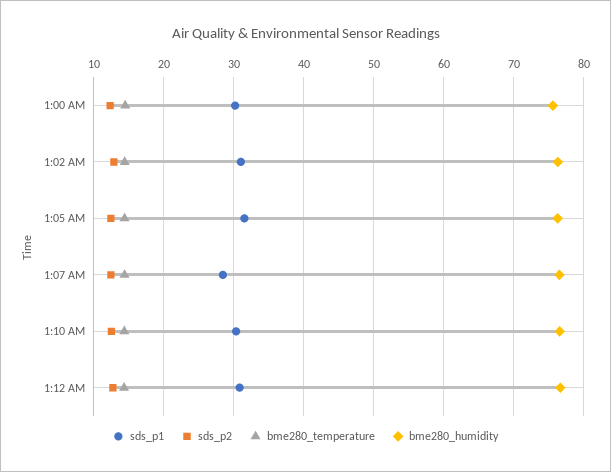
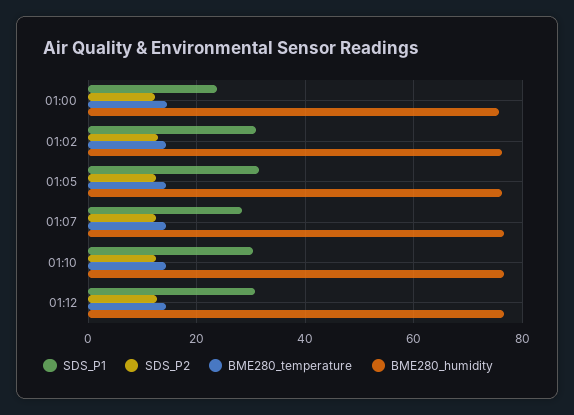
sds_p1, 1:00 AM: 30 -> 24

